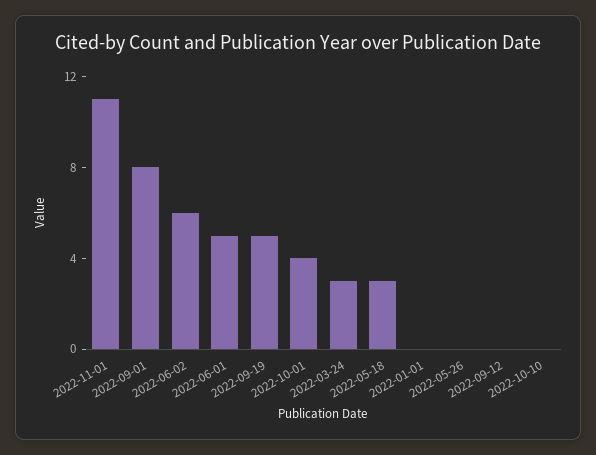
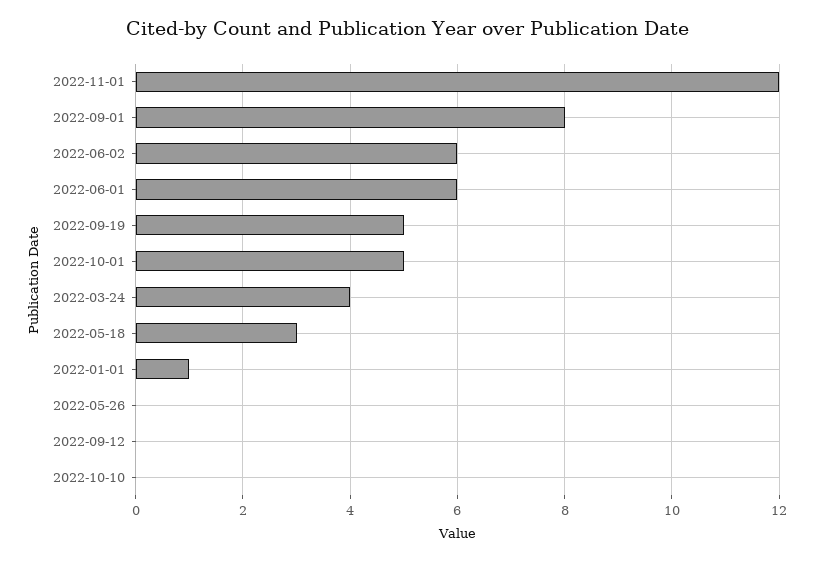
2022-11-01: 11 -> 12
2022-06-01: 5 -> 6
2022-10-01: 4 -> 5
2022-03-24: 3 -> 4
2022-01-01: 0 -> 1

